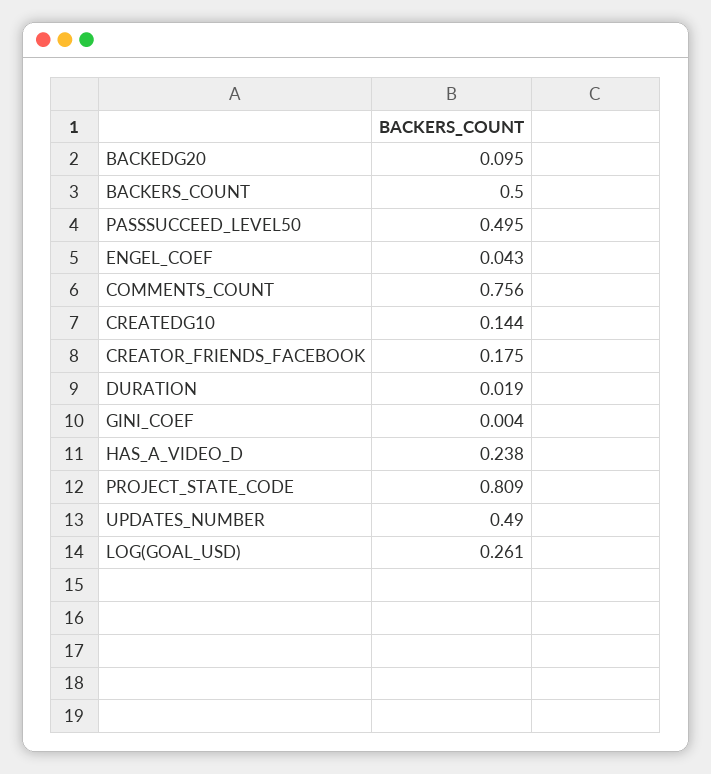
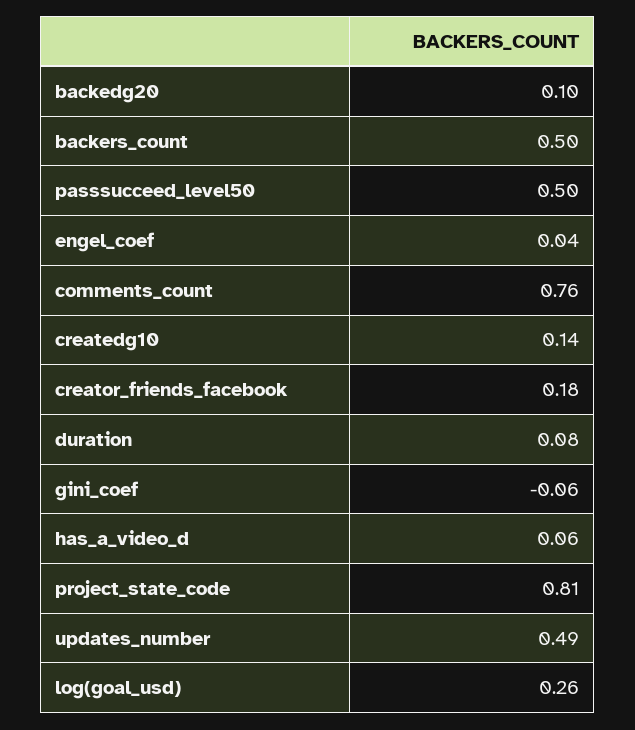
DURATION: 0.019 -> 0.08
GINI_COEF: 0.004 -> -0.06
HAS_A_VIDEO_D: 0.238 -> 0.06

